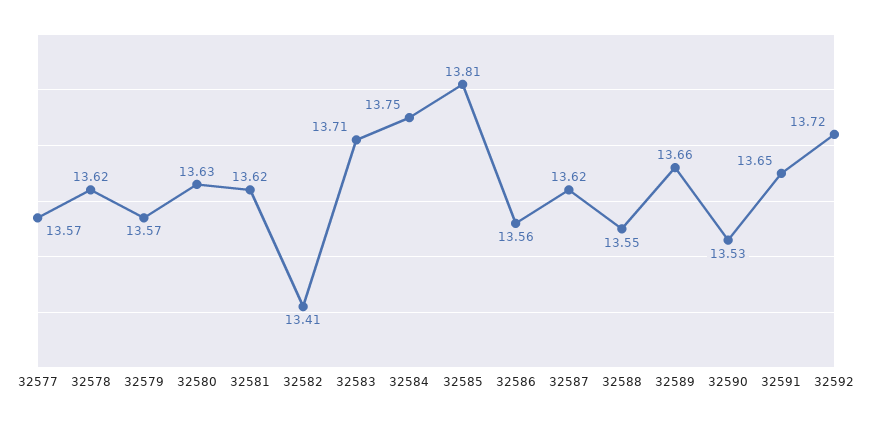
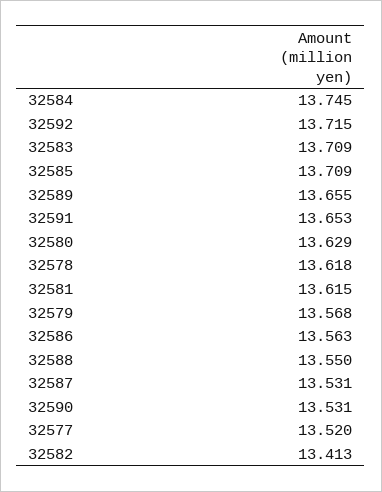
32577: 13.57 -> 13.52
32585: 13.81 -> 13.709
32587: 13.62 -> 13.531

